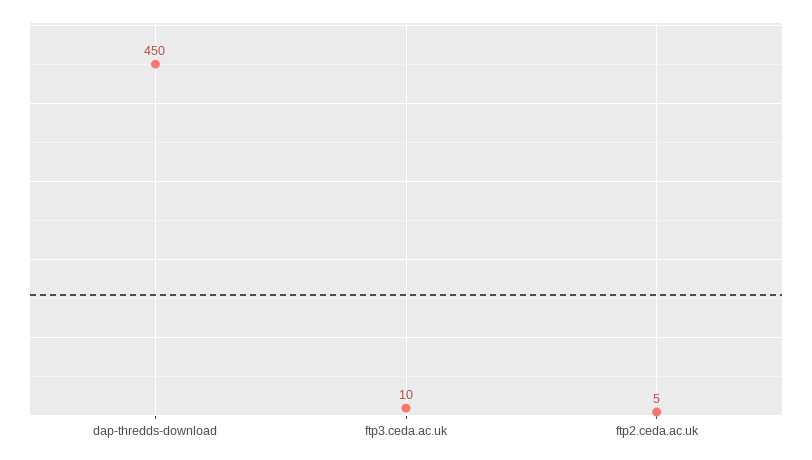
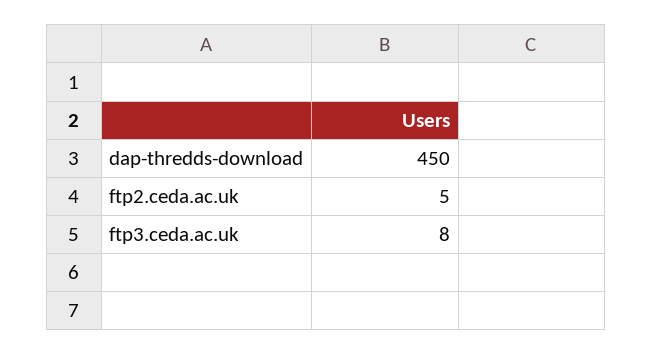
ftp3.ceda.ac.uk: 10 -> 8

